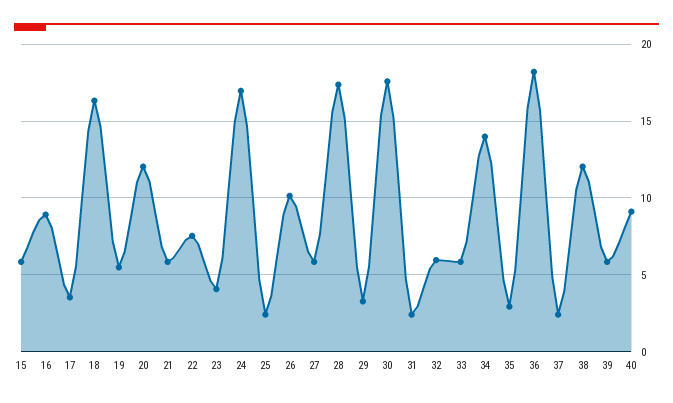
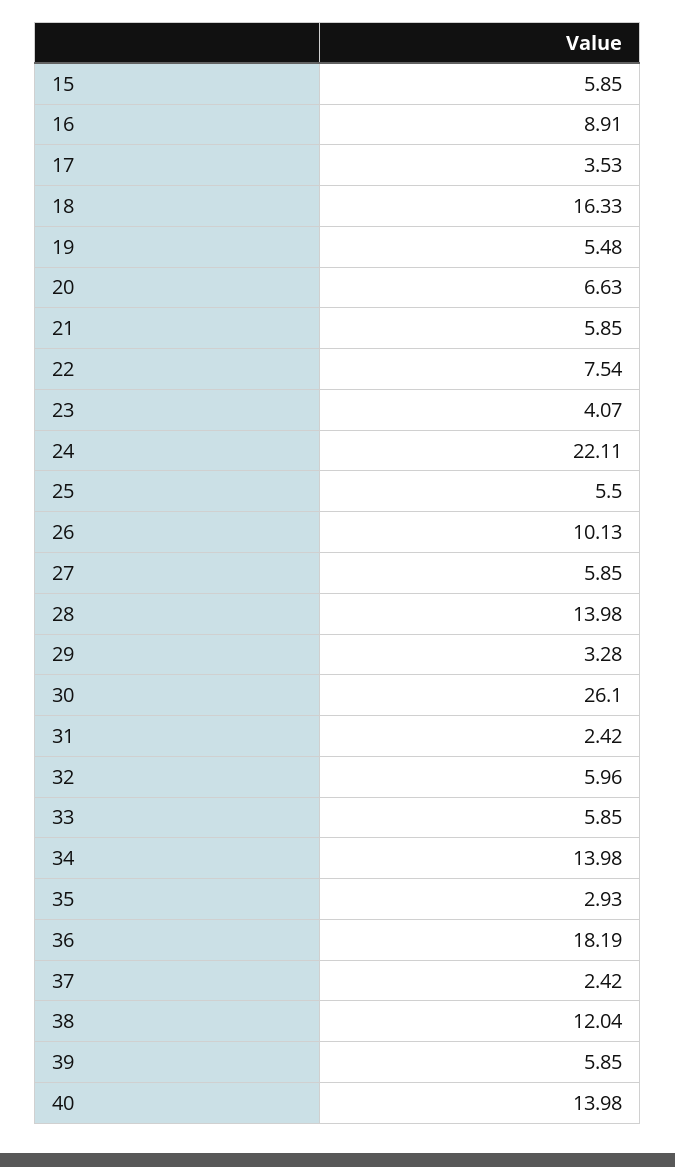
20: 12 -> 6.63
24: 17 -> 22.11
25: 2.5 -> 5.5
28: 17.5 -> 13.98
30: 17.5 -> 26.1
40: 9 -> 13.98

